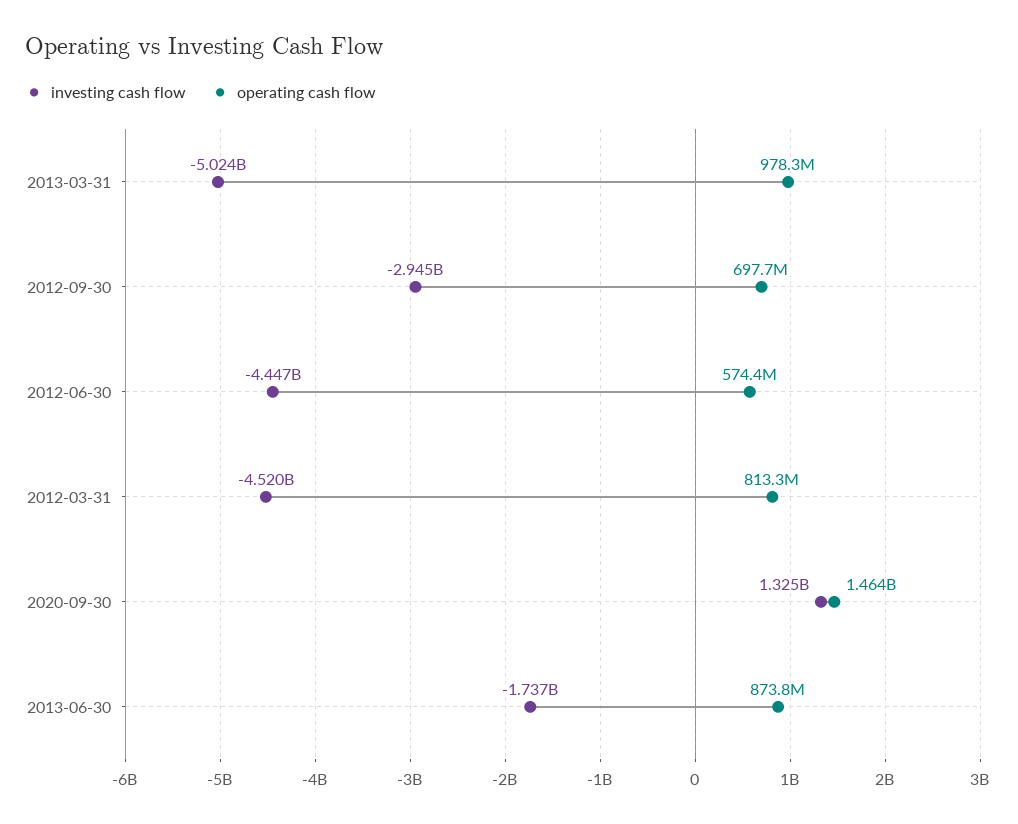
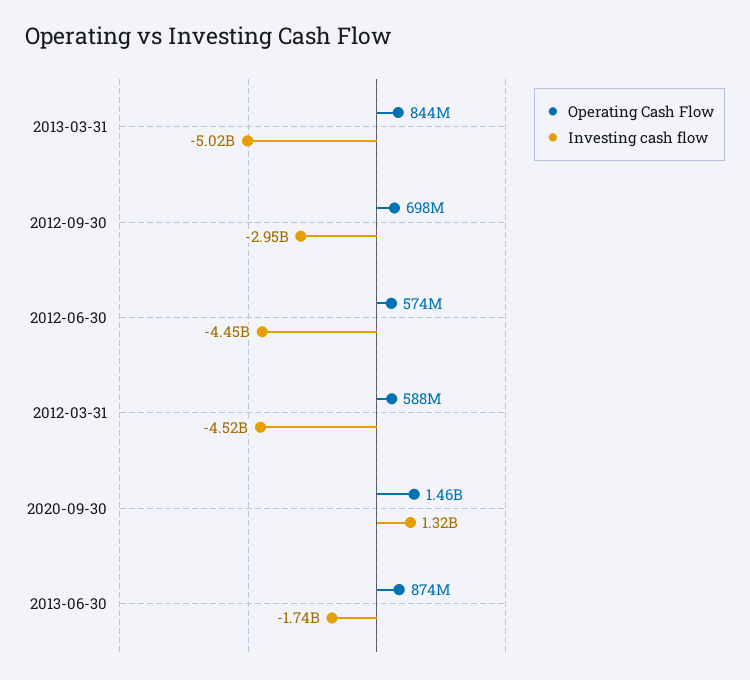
operating cash flow, 2013-03-31: 978300000 -> 844000000
operating cash flow, 2012-03-31: 813300000 -> 588000000

